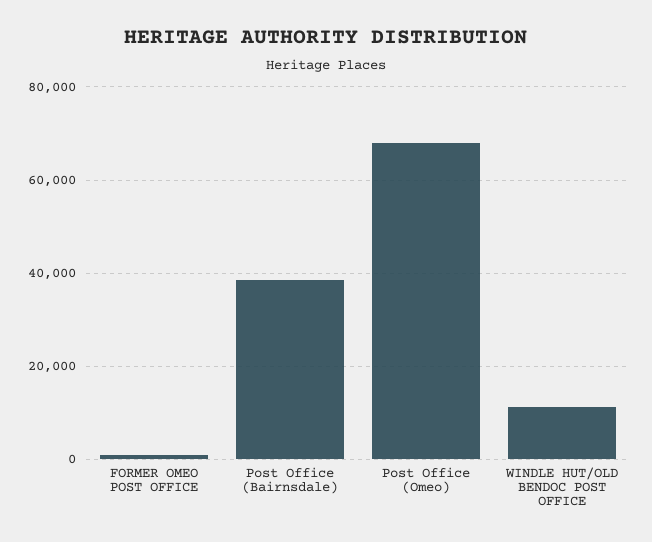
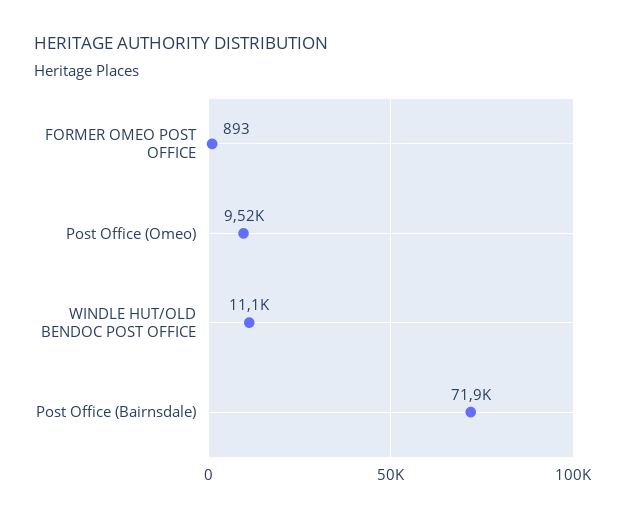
Post Office (Bairnsdale): 38000 -> 71900
Post Office (Omeo): 68000 -> 9520

